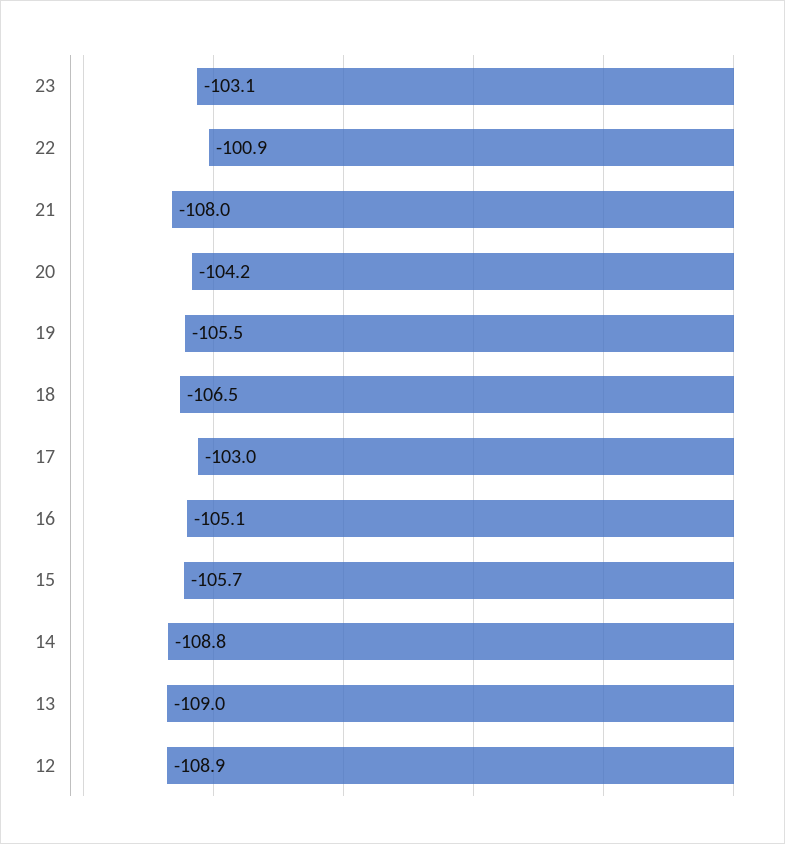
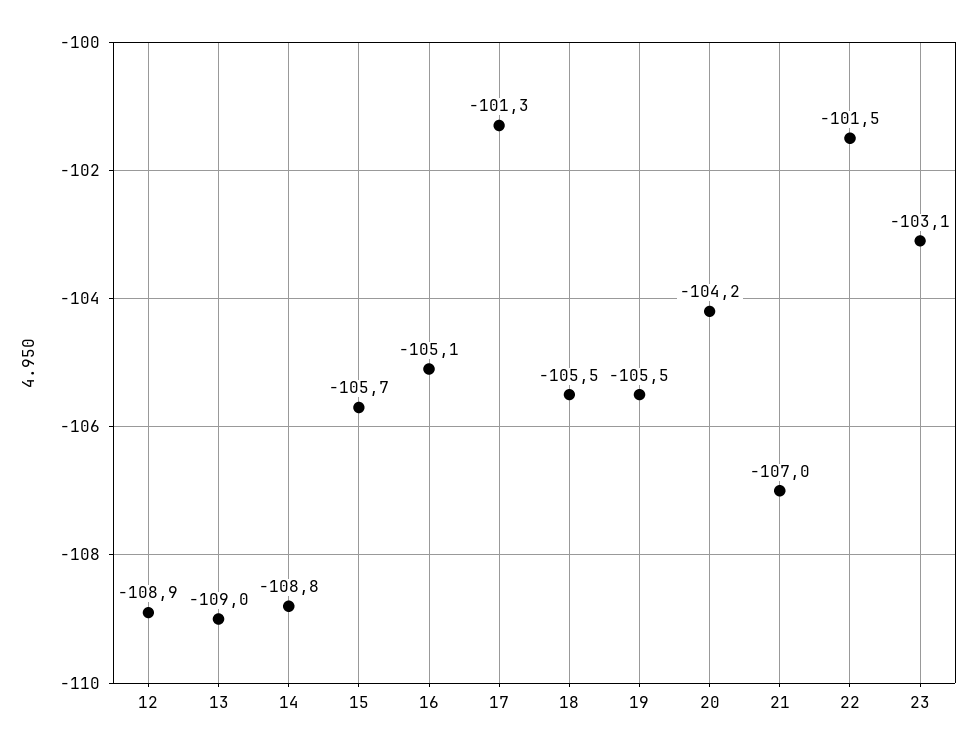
22: -100.9 -> -101.5
21: -108 -> -107
18: -106.5 -> -105.5
17: -103 -> -101.3

